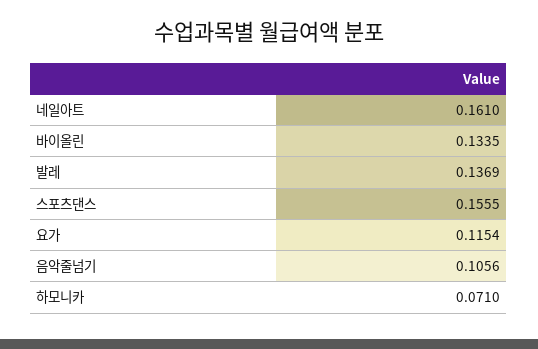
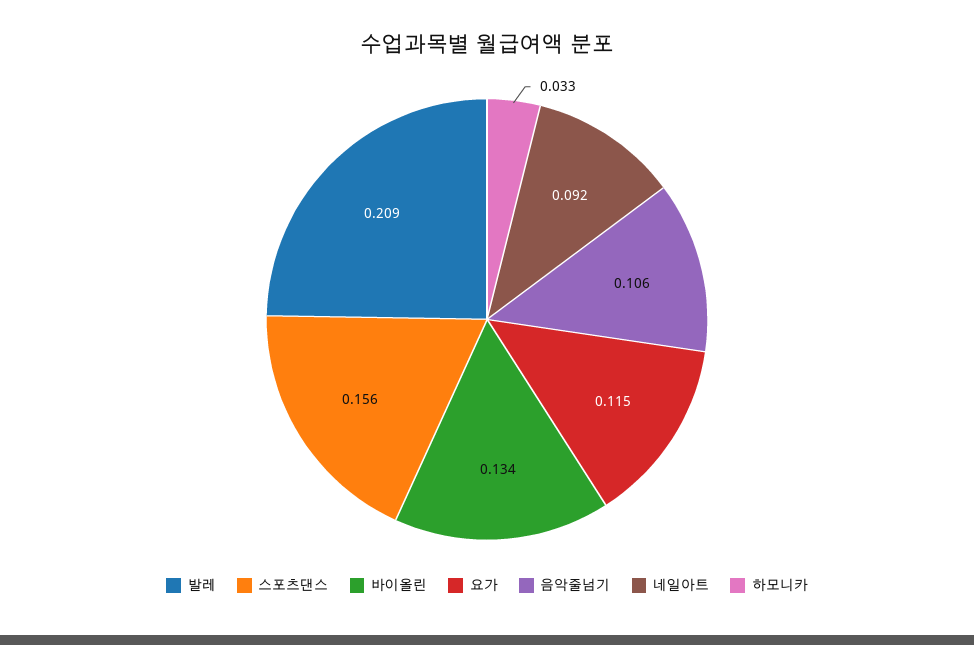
네일아트: 0.161 -> 0.092
발레: 0.1369 -> 0.209
하모니카: 0.071 -> 0.033

